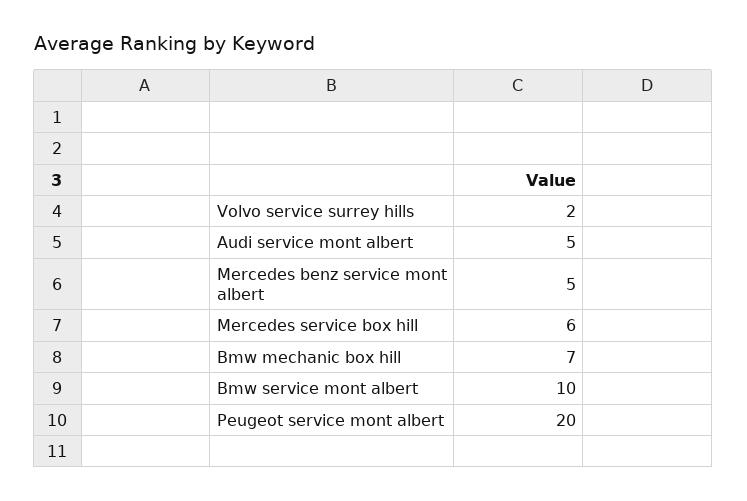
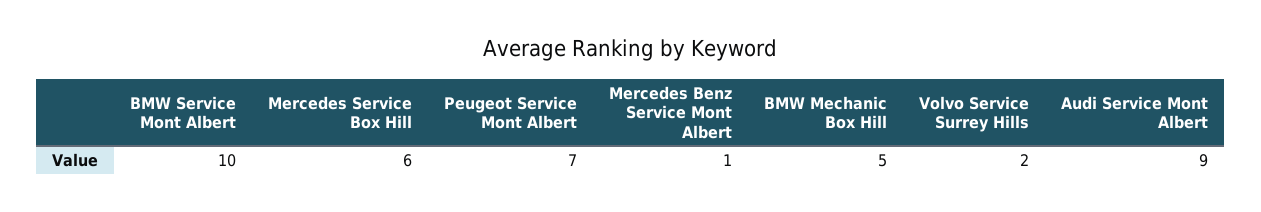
Audi service mont albert: 5 -> 9
Mercedes benz service mont albert: 5 -> 1
Bmw mechanic box hill: 7 -> 5
Peugeot service mont albert: 20 -> 7

